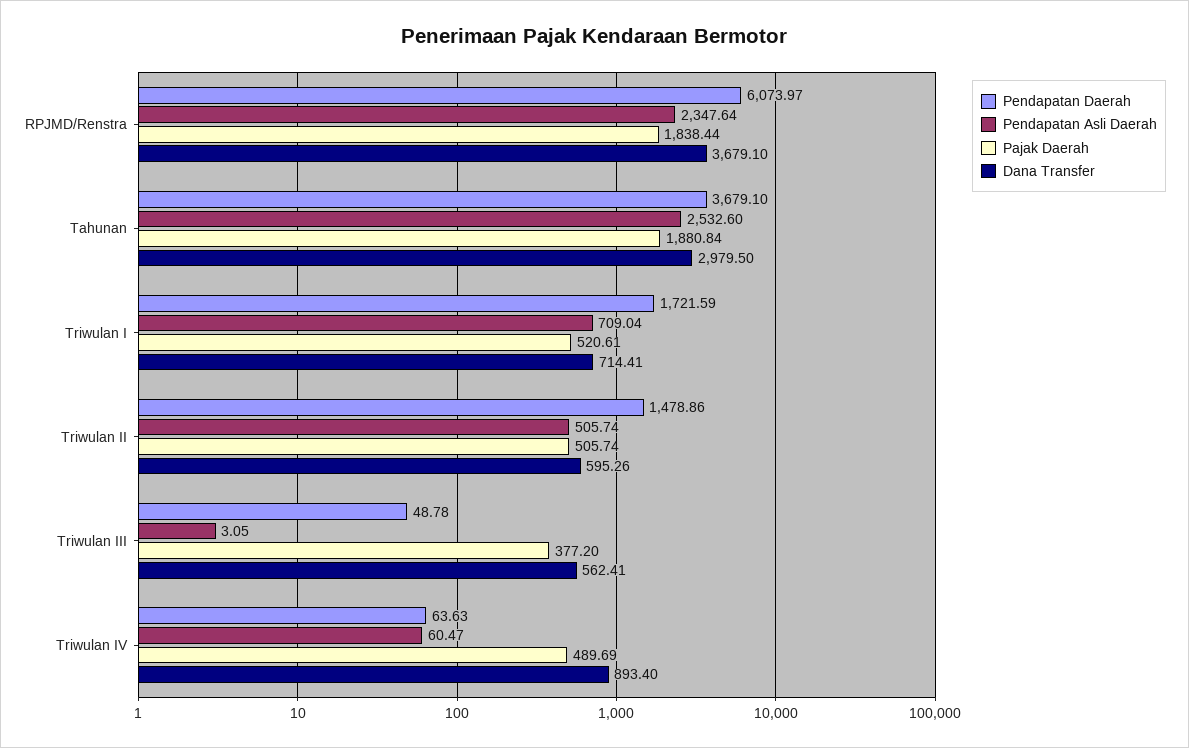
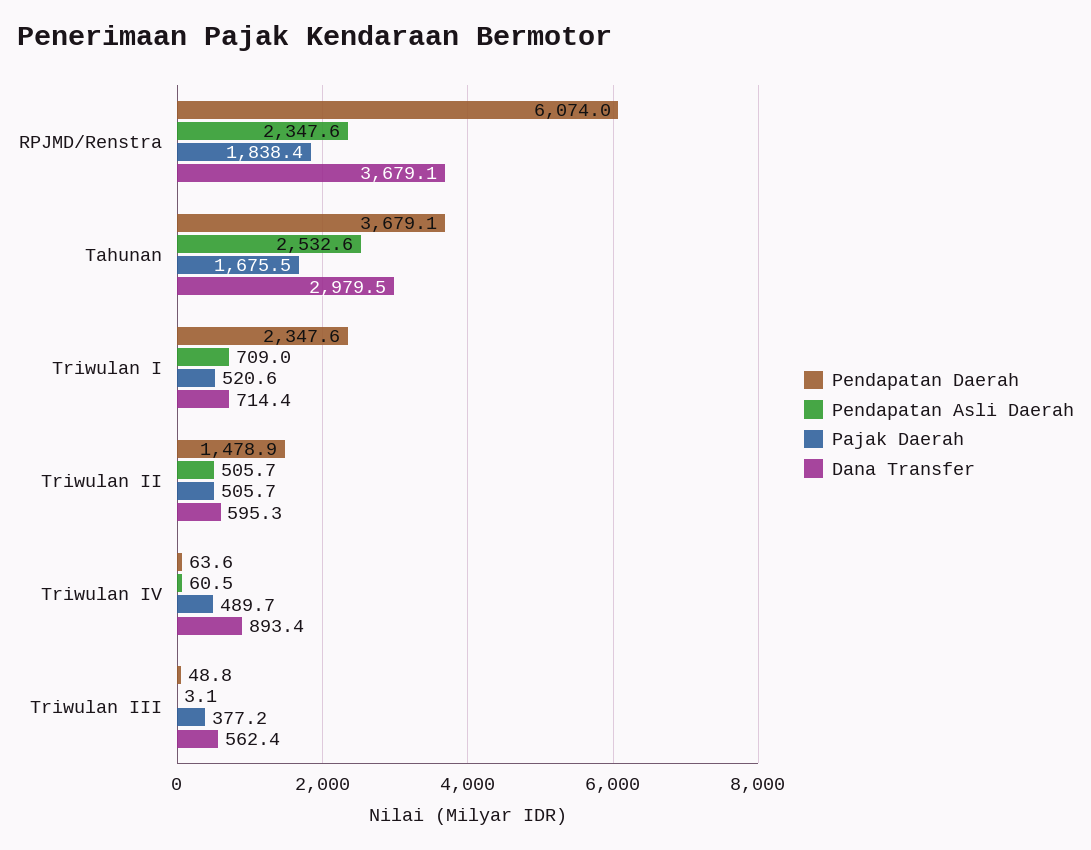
Pajak Daerah, Tahunan: 1880.84 -> 1675.5
Pendapatan Daerah, Triwulan I: 1721.59 -> 2347.6

